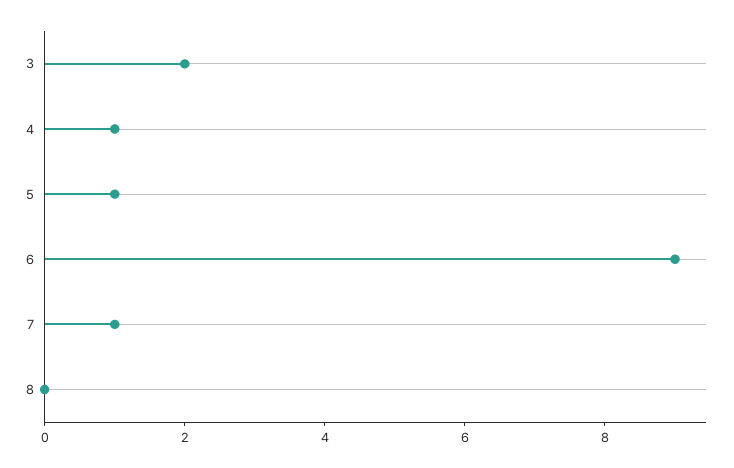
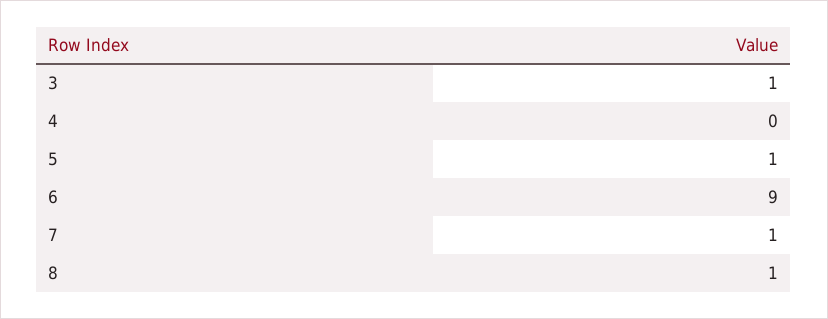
3: 2 -> 1
4: 1 -> 0
8: 0 -> 1

